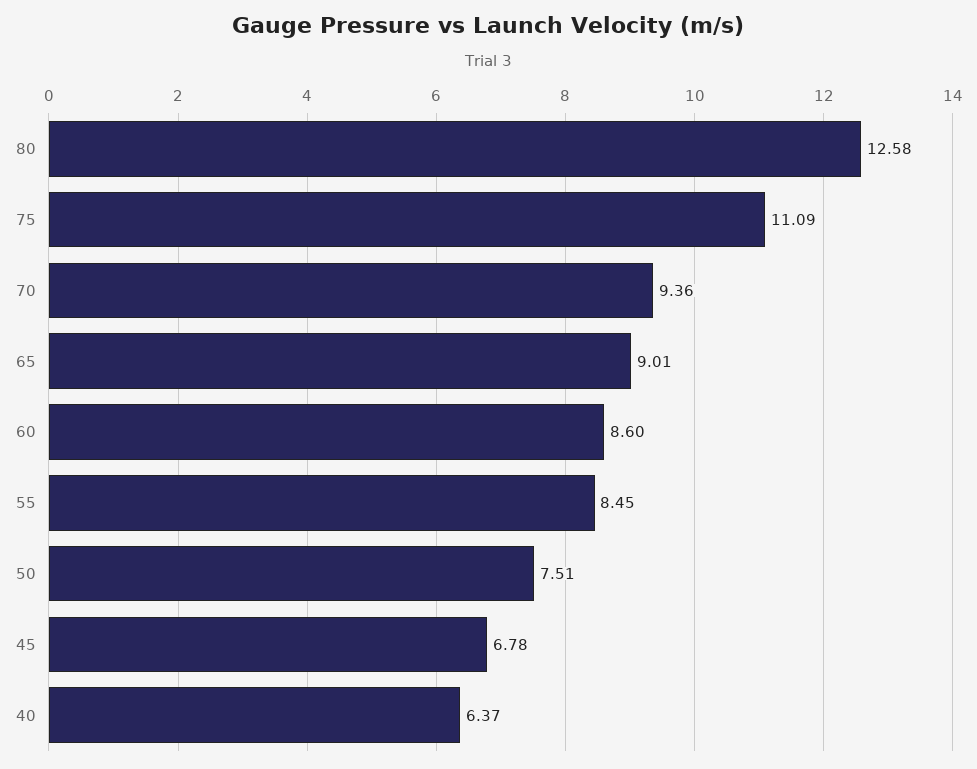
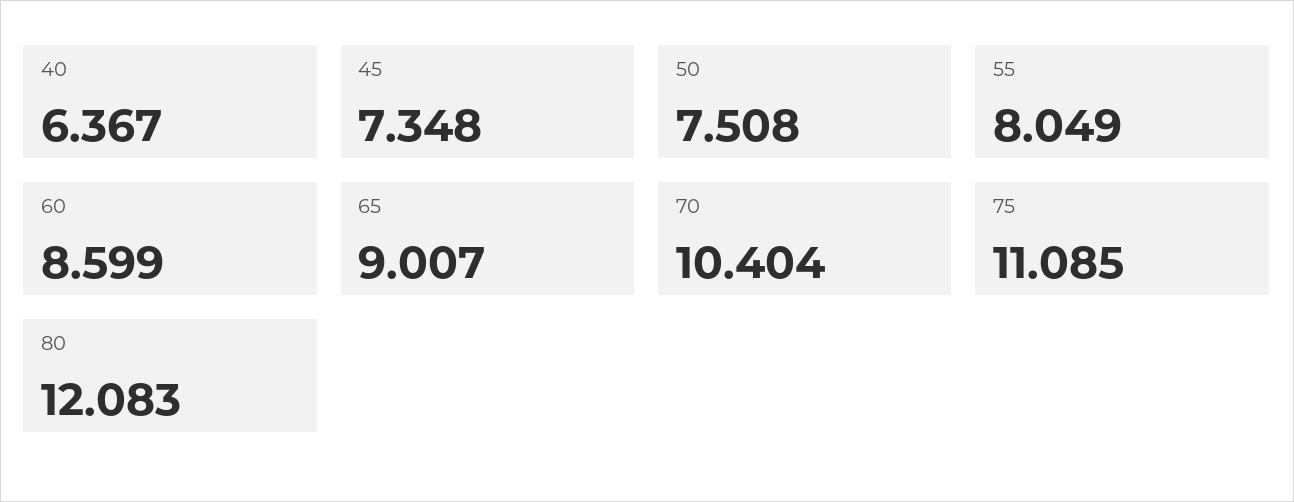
80: 12.58 -> 12.083
70: 9.36 -> 10.404
55: 8.45 -> 8.049
45: 6.78 -> 7.348

